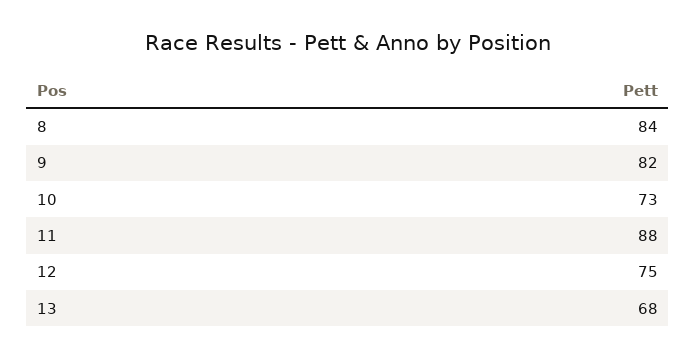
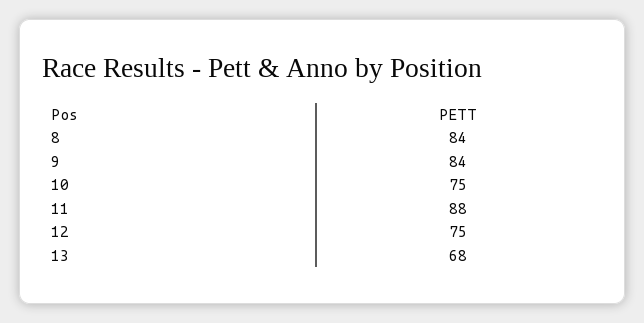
9: 82 -> 84
10: 73 -> 75

